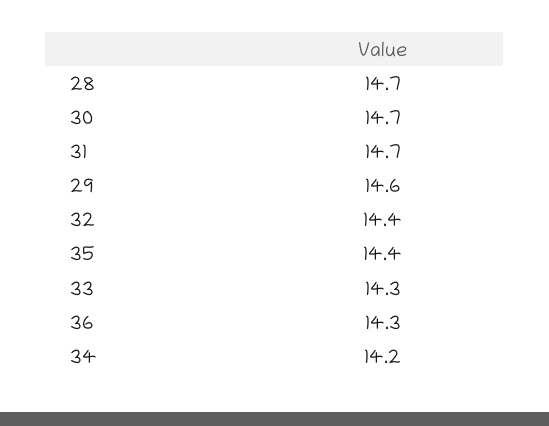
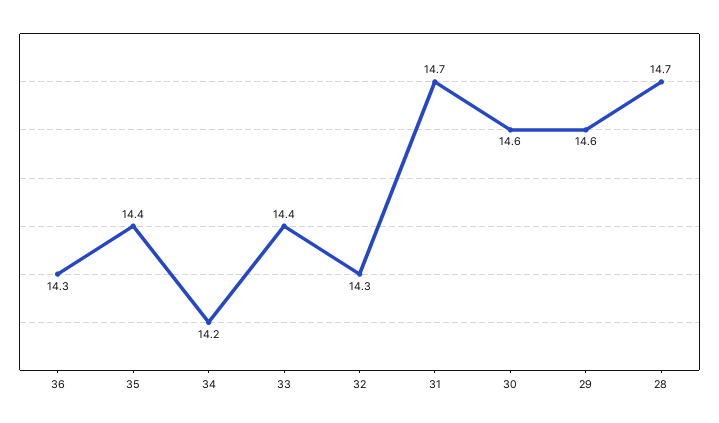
30: 14.7 -> 14.6
32: 14.4 -> 14.3
33: 14.3 -> 14.4

